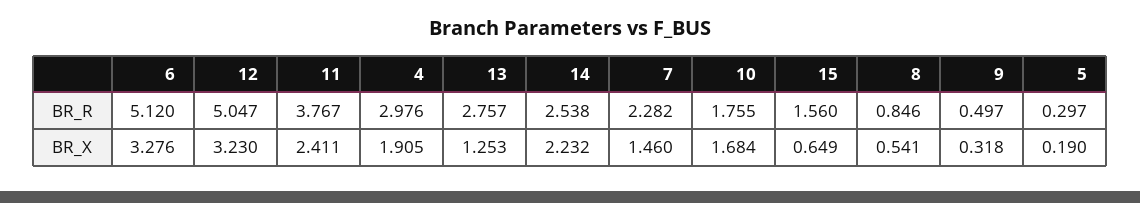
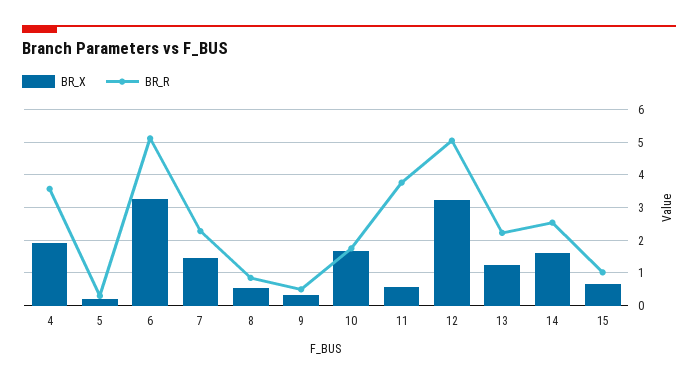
BR_R, 4: 2.976 -> 3.6
BR_R, 13: 2.757 -> 2.2
BR_R, 15: 1.56 -> 1
BR_X, 11: 2.411 -> 0.6
BR_X, 14: 2.232 -> 1.6

